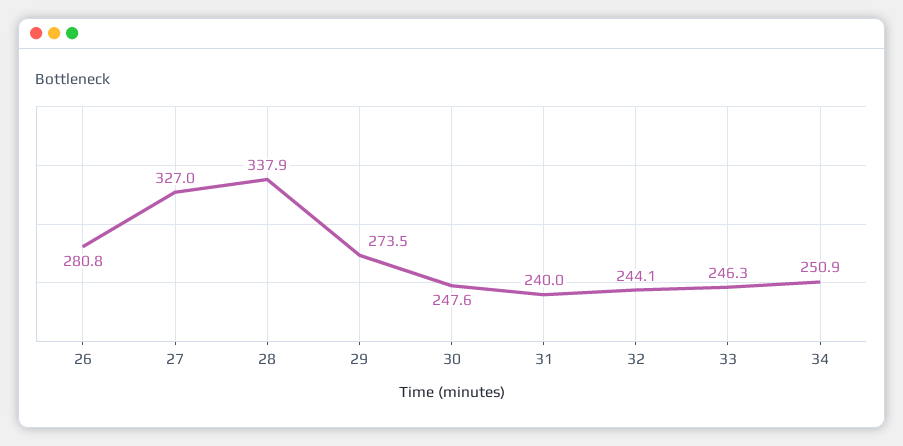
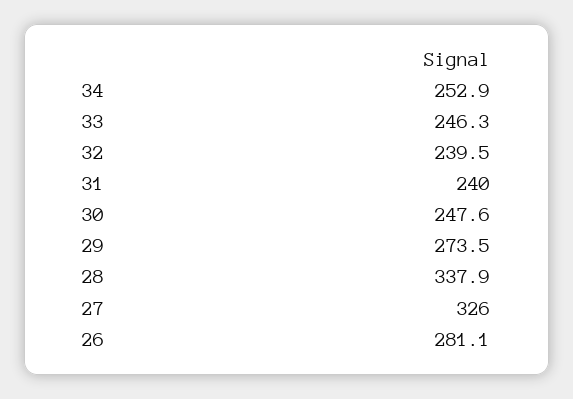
26: 280.8 -> 281.1
27: 327 -> 326
32: 244.1 -> 239.5
34: 250.9 -> 252.9

